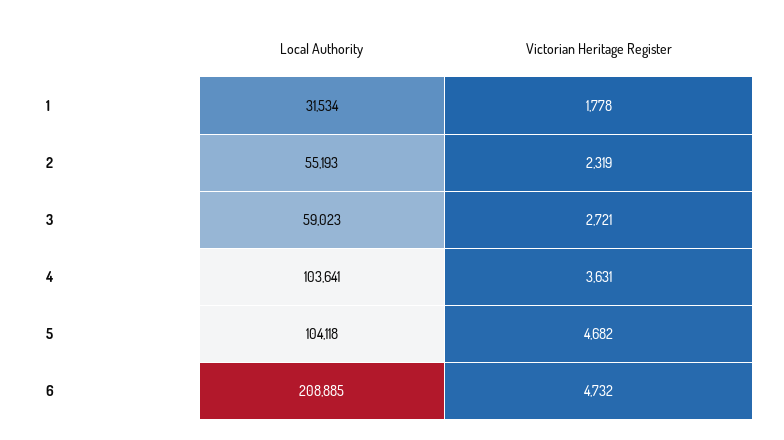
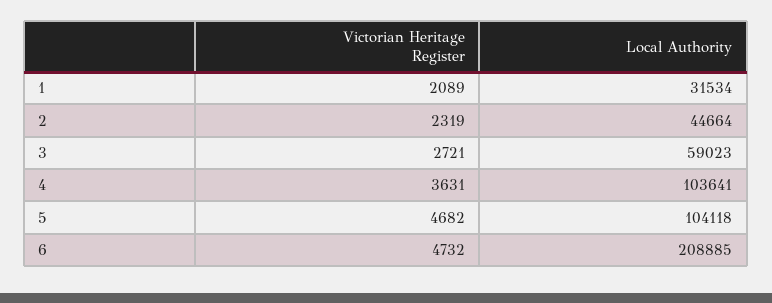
Victorian Heritage Register, 1: 1778 -> 2089
Local Authority, 2: 55193 -> 44664

